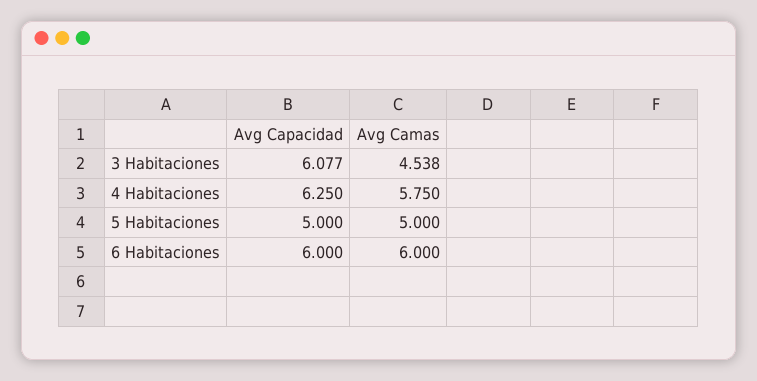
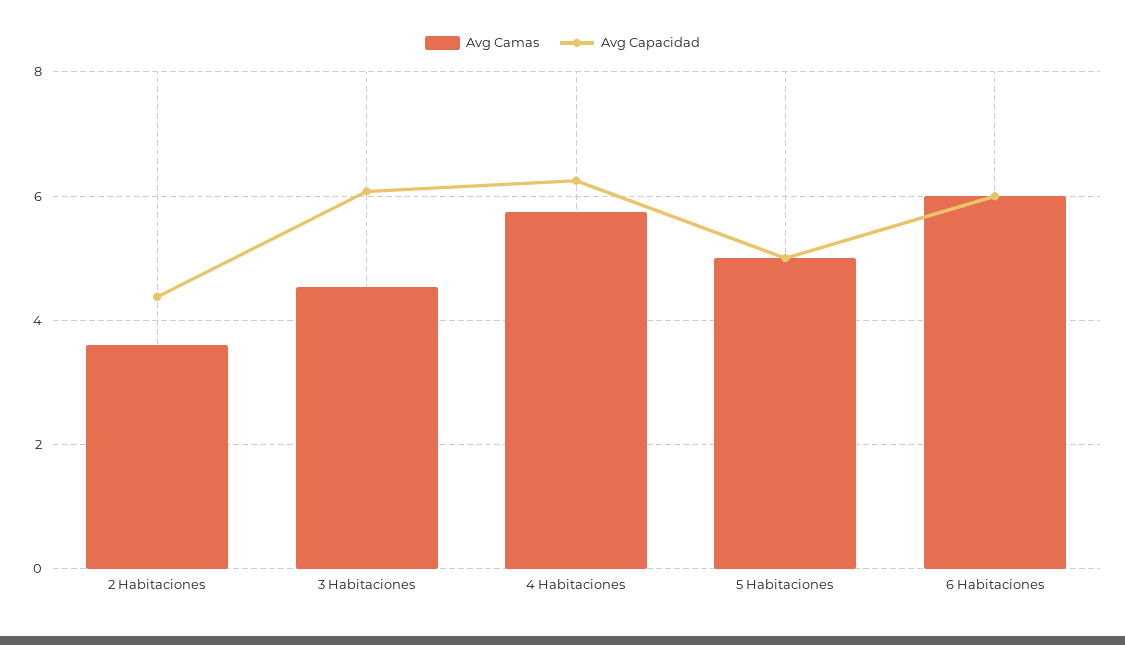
Avg Camas, 2 Habitaciones: none -> 3.6
Avg Capacidad, 2 Habitaciones: none -> 4.4

